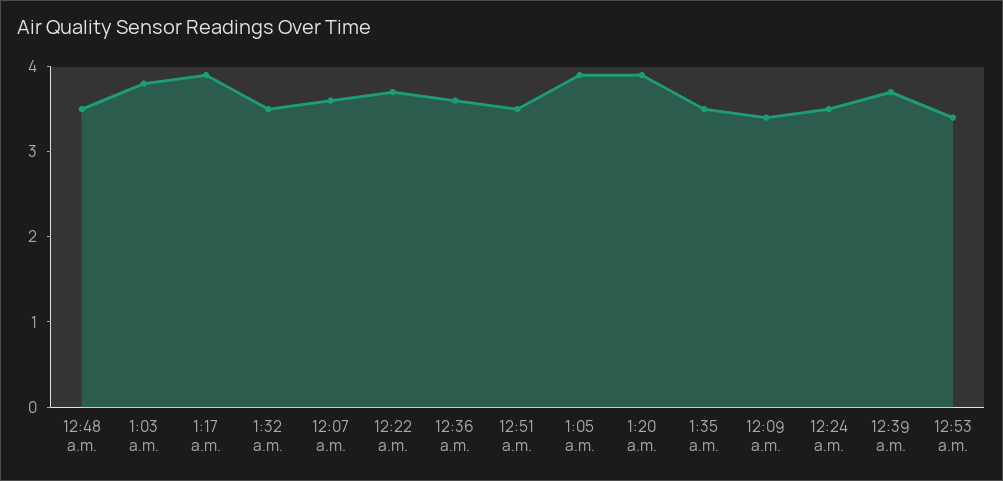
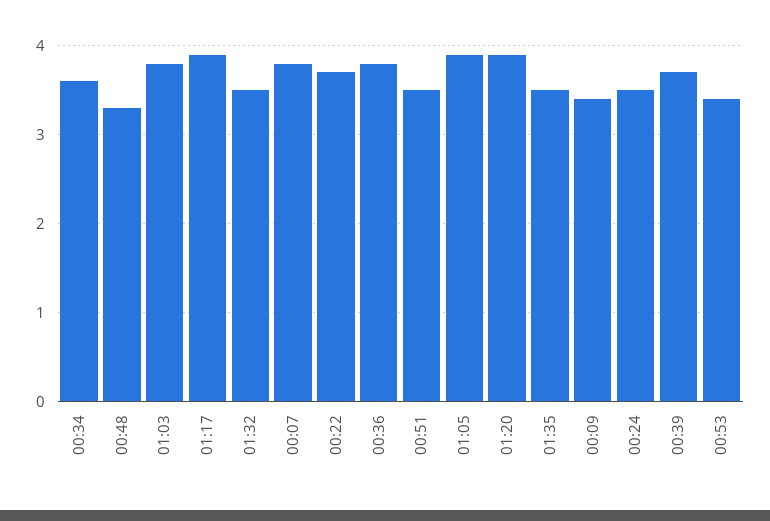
12:48 a.m.: 3.5 -> 3.3
12:07 a.m.: 3.6 -> 3.8
12:36 a.m.: 3.6 -> 3.8
00:34: none -> 3.6

